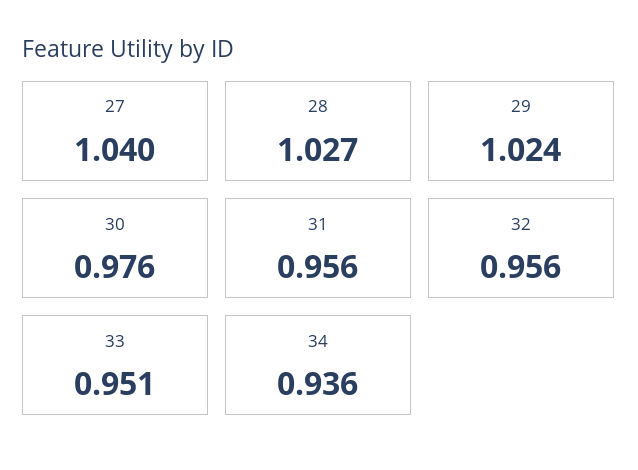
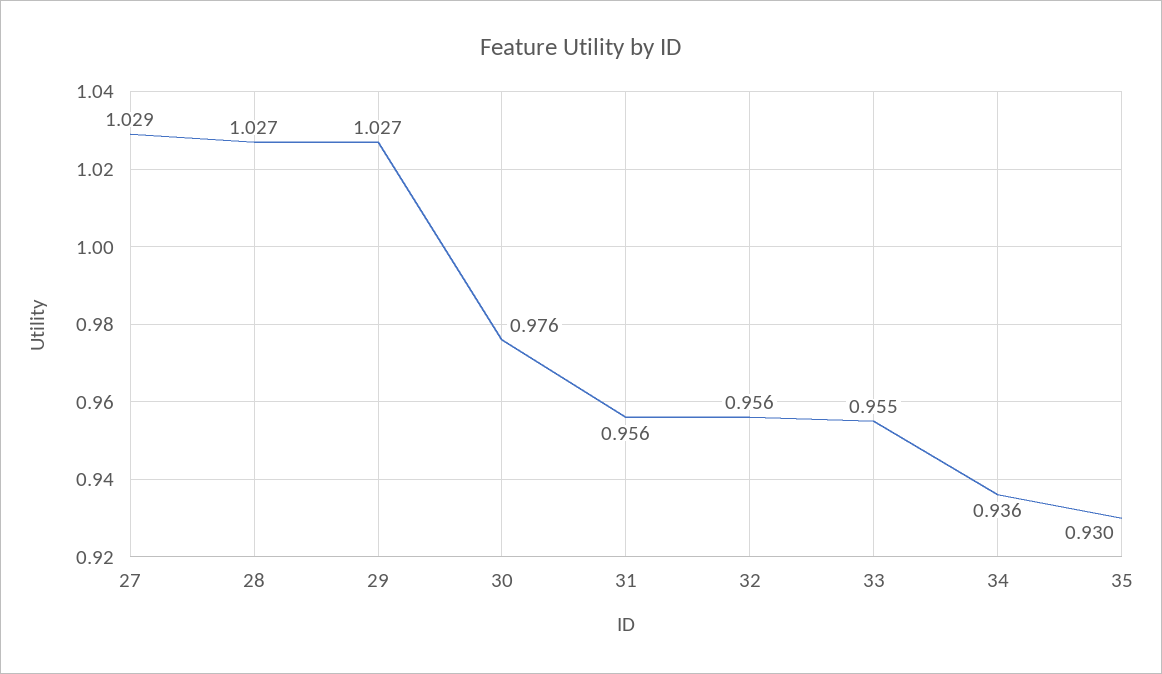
27: 1.04 -> 1.029
29: 1.024 -> 1.027
33: 0.951 -> 0.955
35: none -> 0.93

